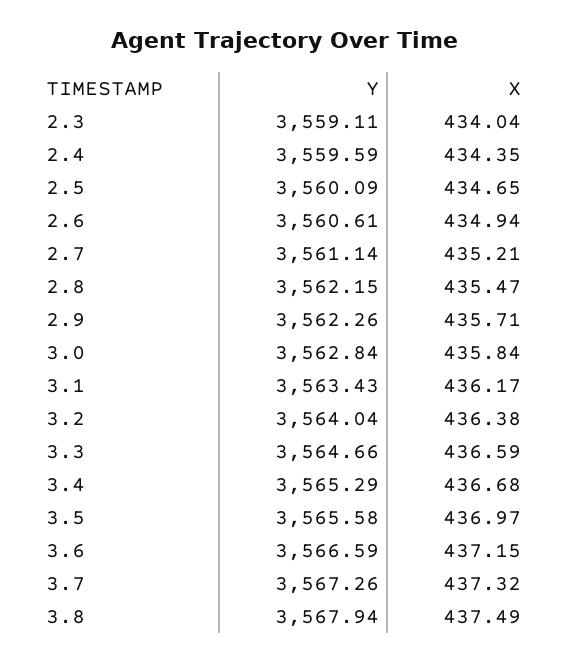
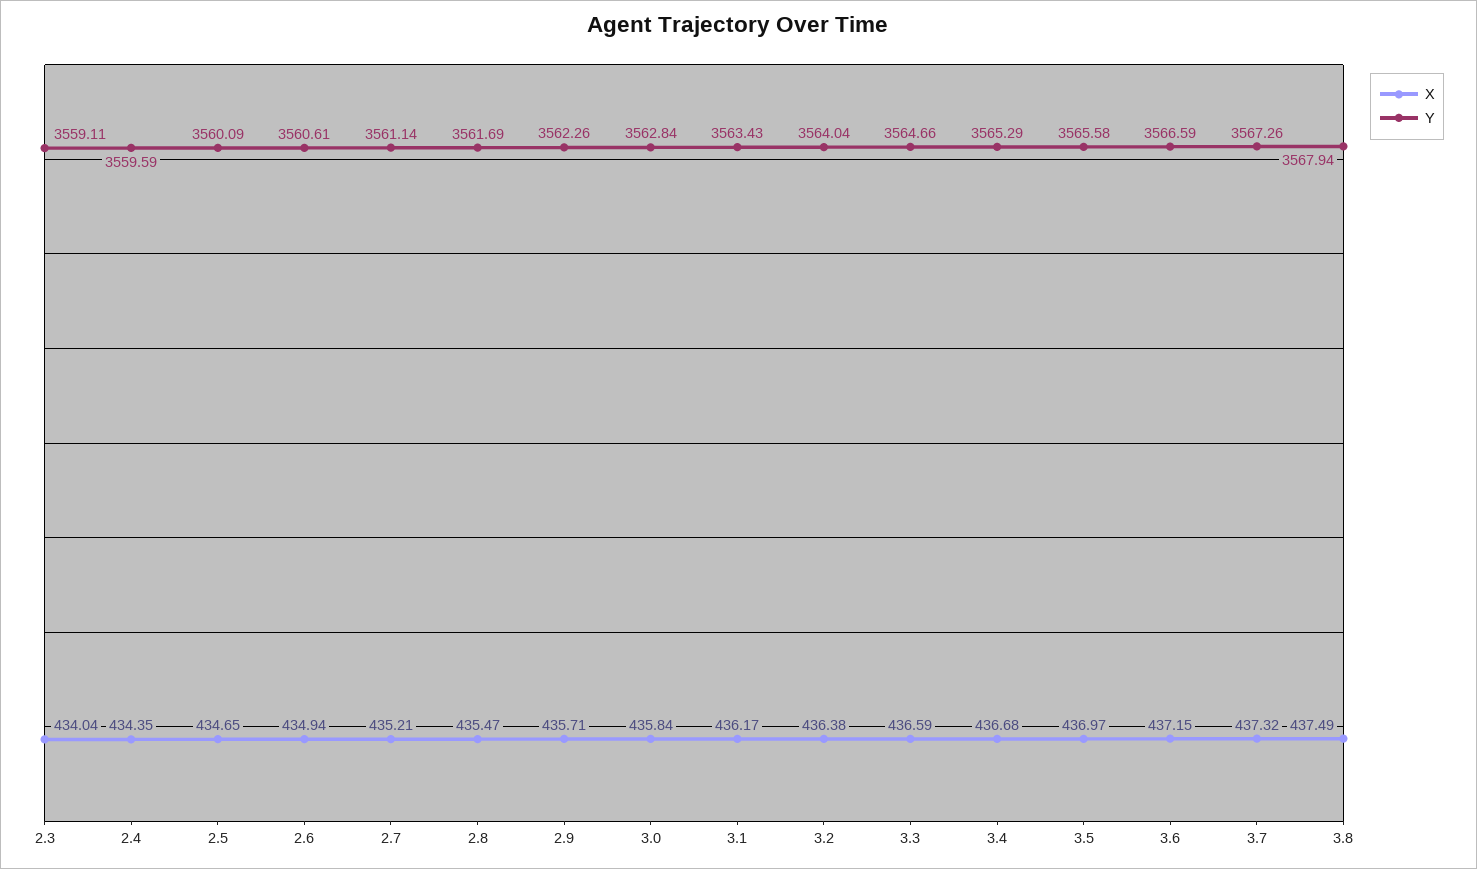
Y, 2.8: 3562.15 -> 3561.69

